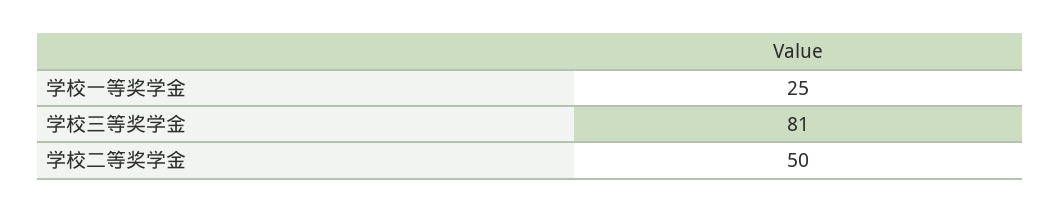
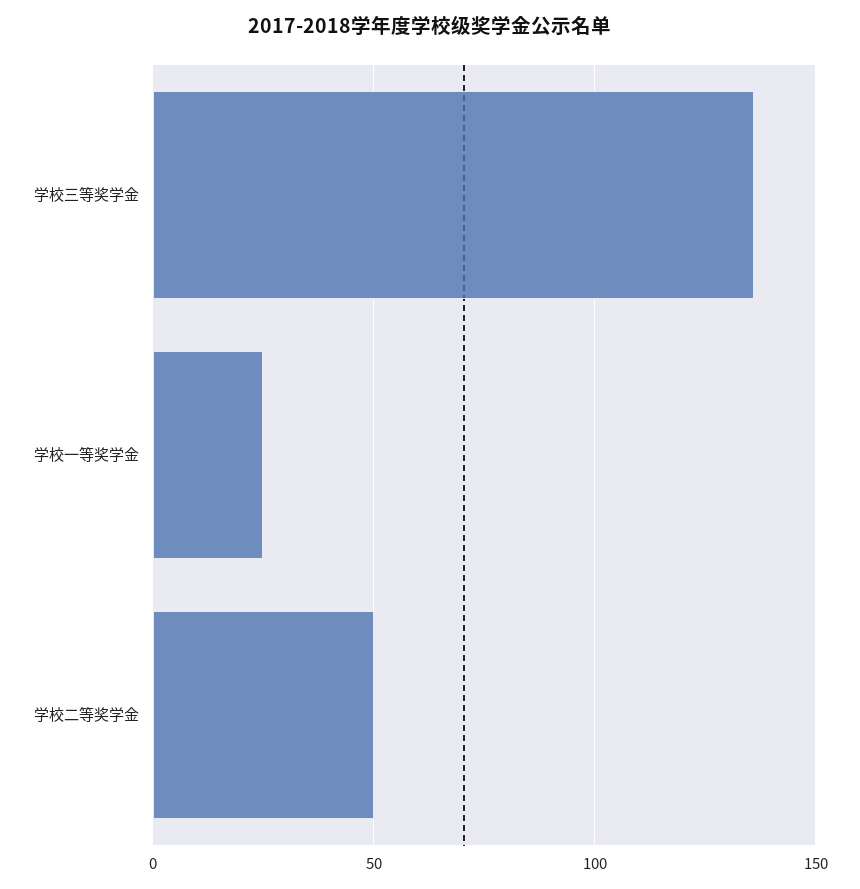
学校三等奖学金: 81 -> 135

